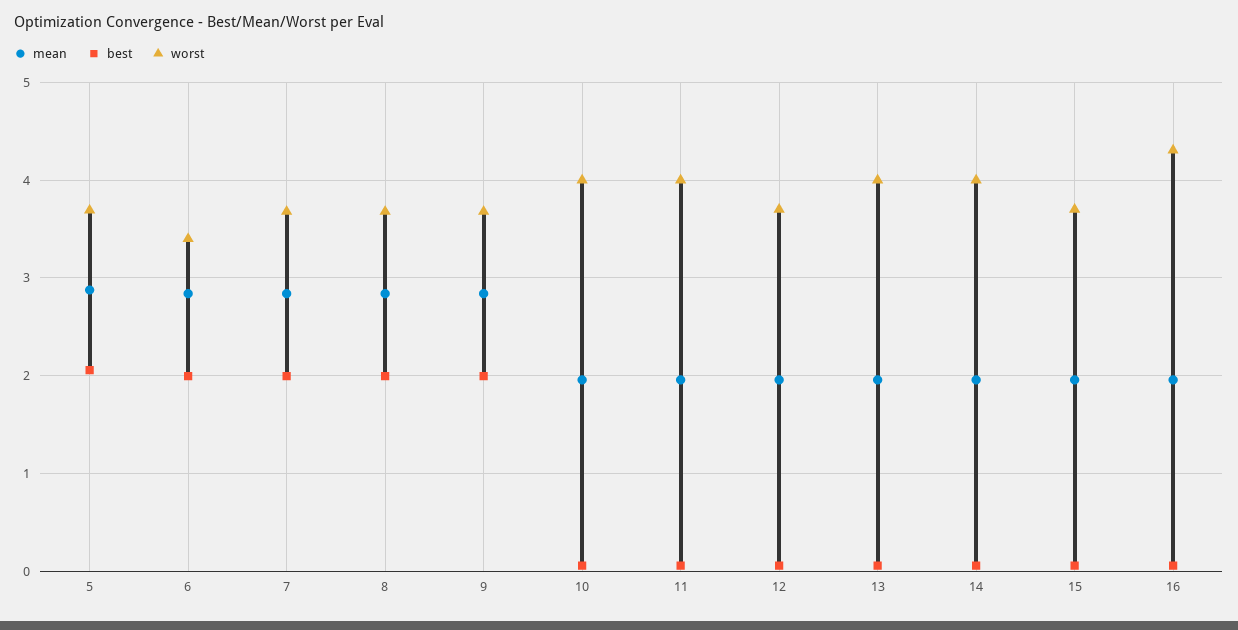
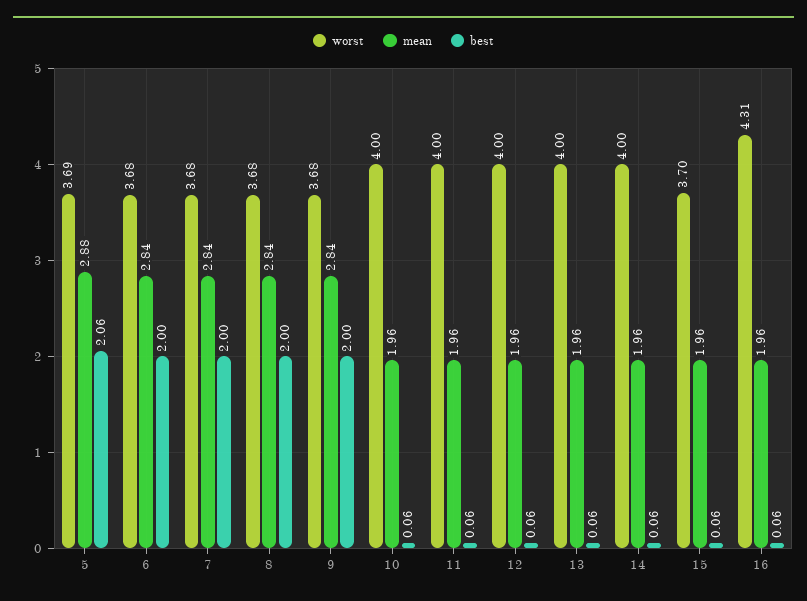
worst, 6: 3.4 -> 3.68
worst, 12: 3.7 -> 4

